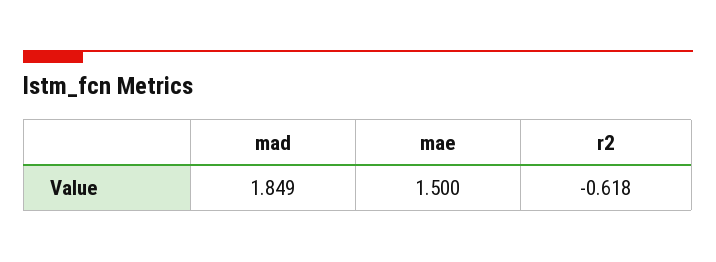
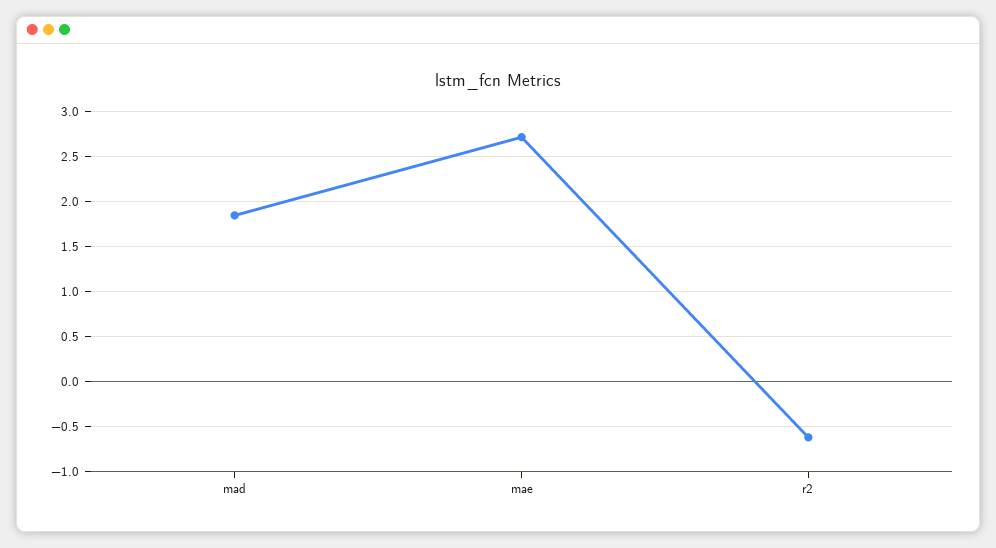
mae: 1.5 -> 2.7

